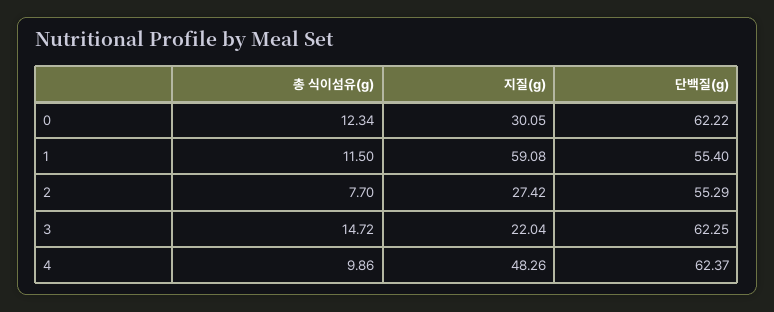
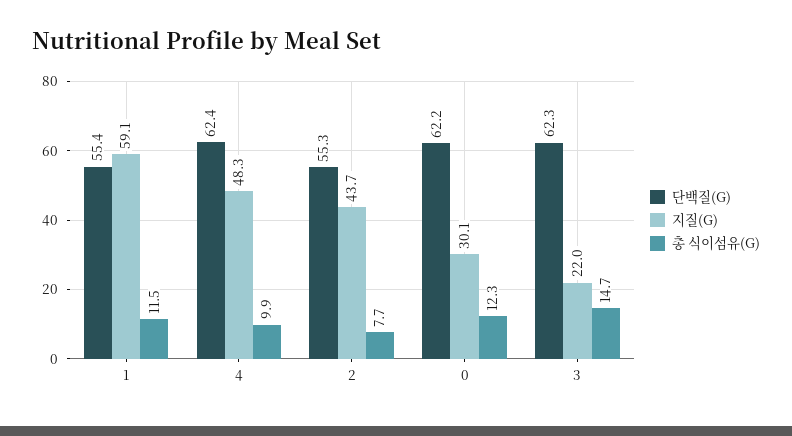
지질(g), 2: 27.42 -> 43.7

